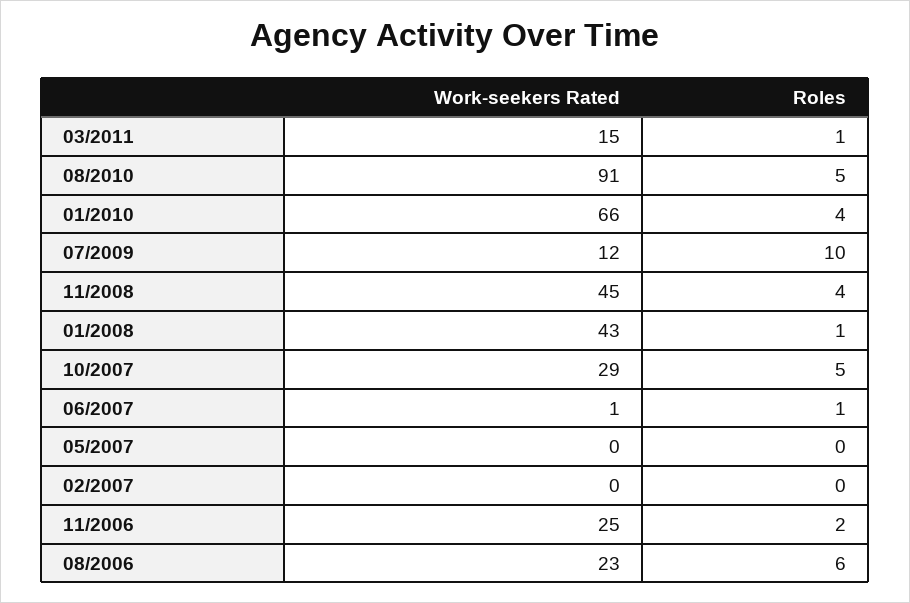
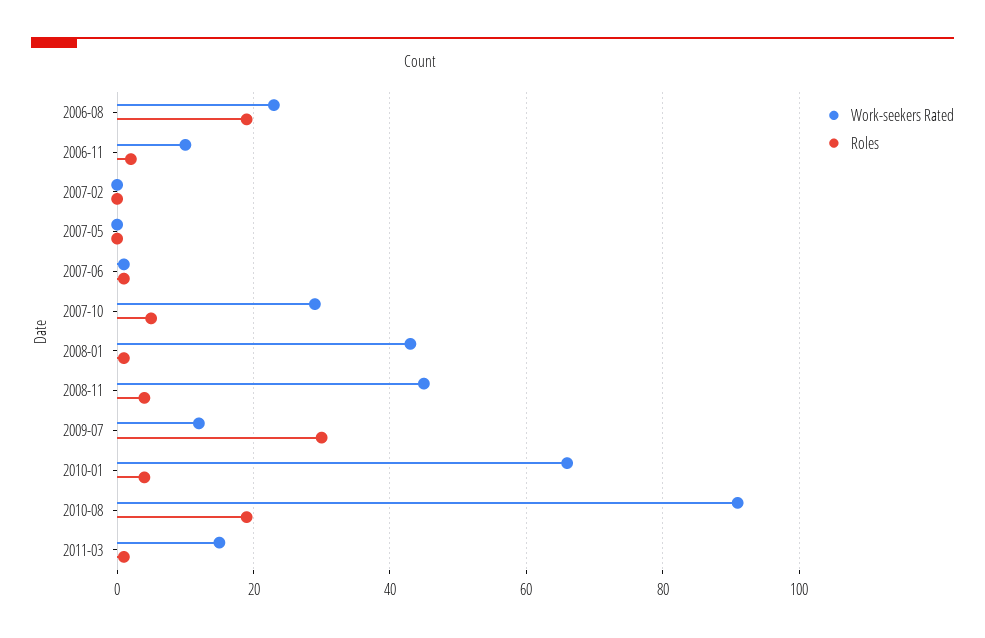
Roles, 08/2010: 5 -> 20
Roles, 07/2009: 10 -> 30
Work-seekers Rated, 11/2006: 25 -> 10
Roles, 08/2006: 6 -> 20

